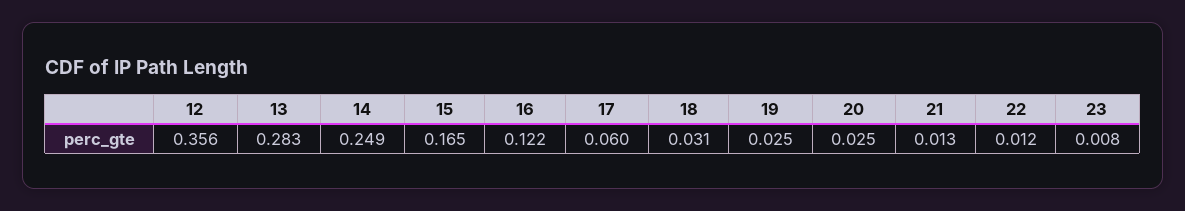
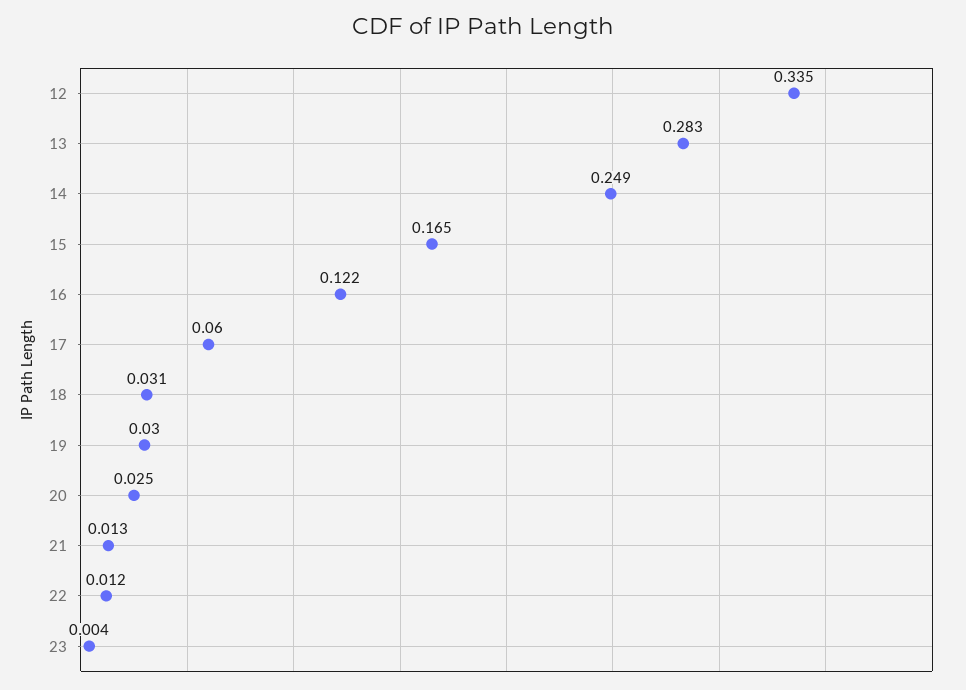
12: 0.356 -> 0.335
19: 0.025 -> 0.03
23: 0.008 -> 0.004

